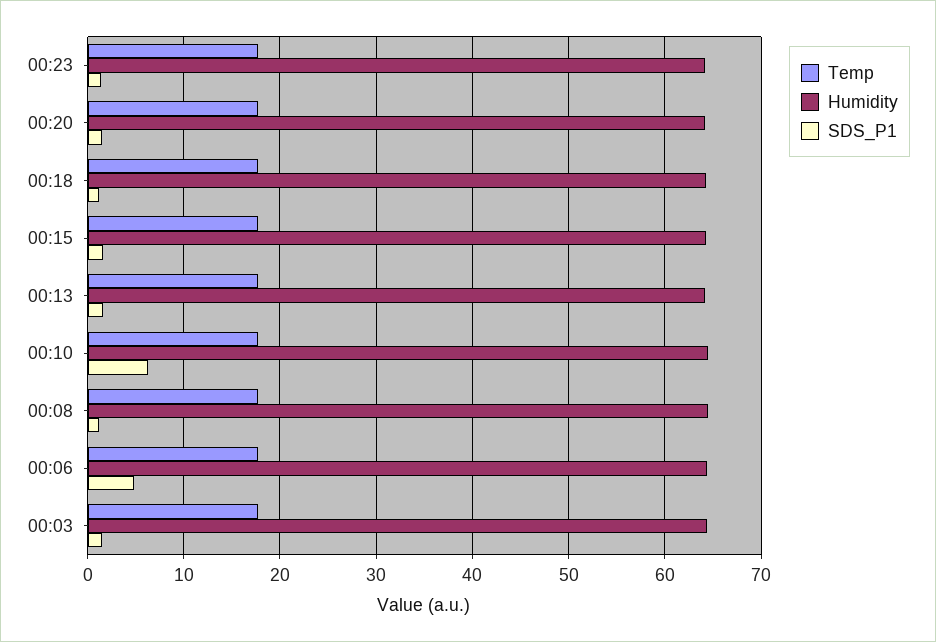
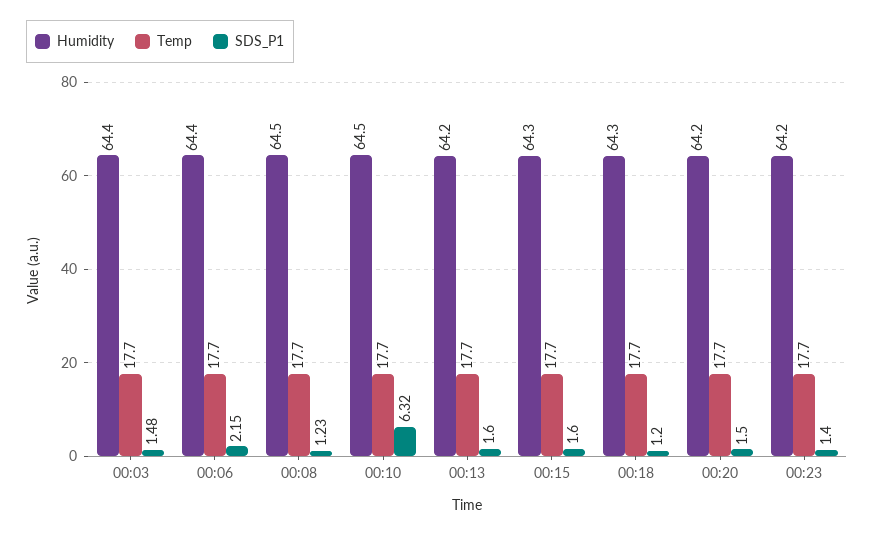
SDS_P1, 00:06: 5 -> 2.15

